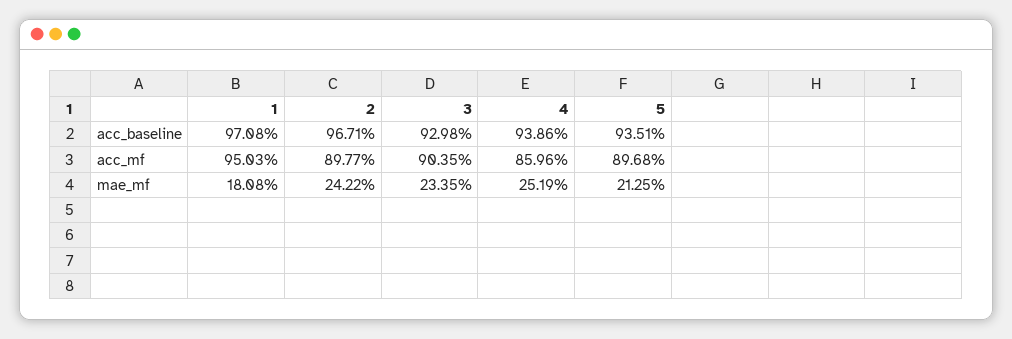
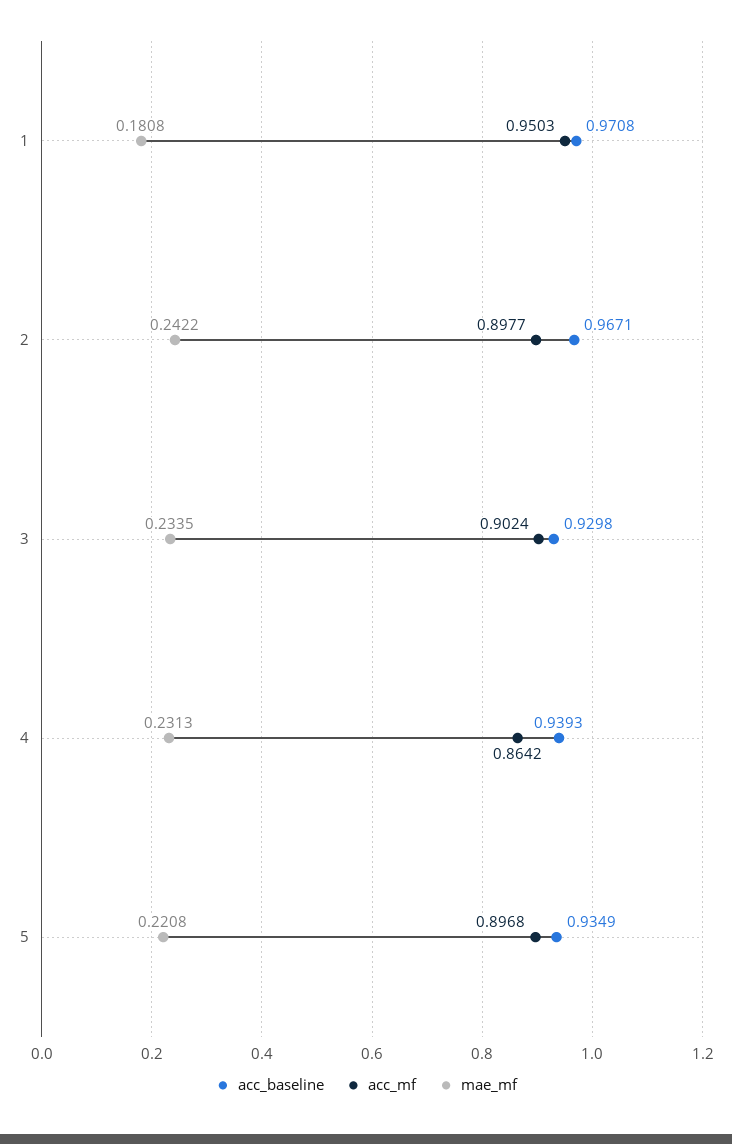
acc_baseline, 4: 0.9386 -> 0.9393
acc_baseline, 5: 0.9351 -> 0.9349
acc_mf, 3: 0.9035 -> 0.9024
acc_mf, 4: 0.8596 -> 0.8642
mae_mf, 4: 0.2519 -> 0.2313
mae_mf, 5: 0.2125 -> 0.2208

